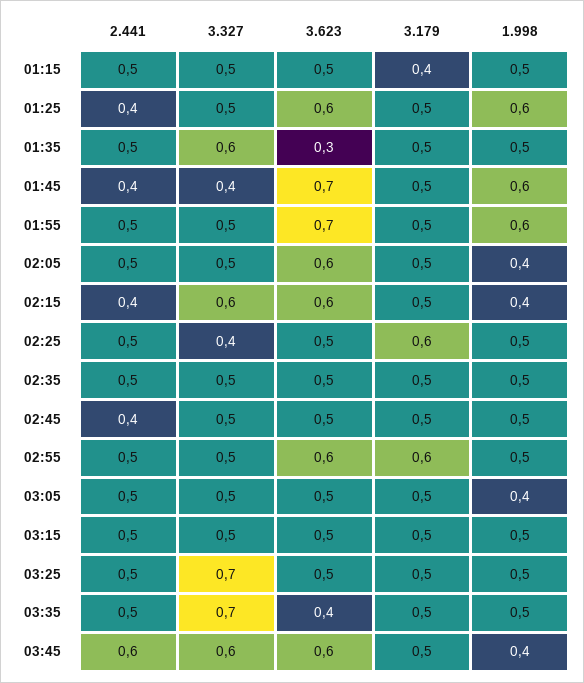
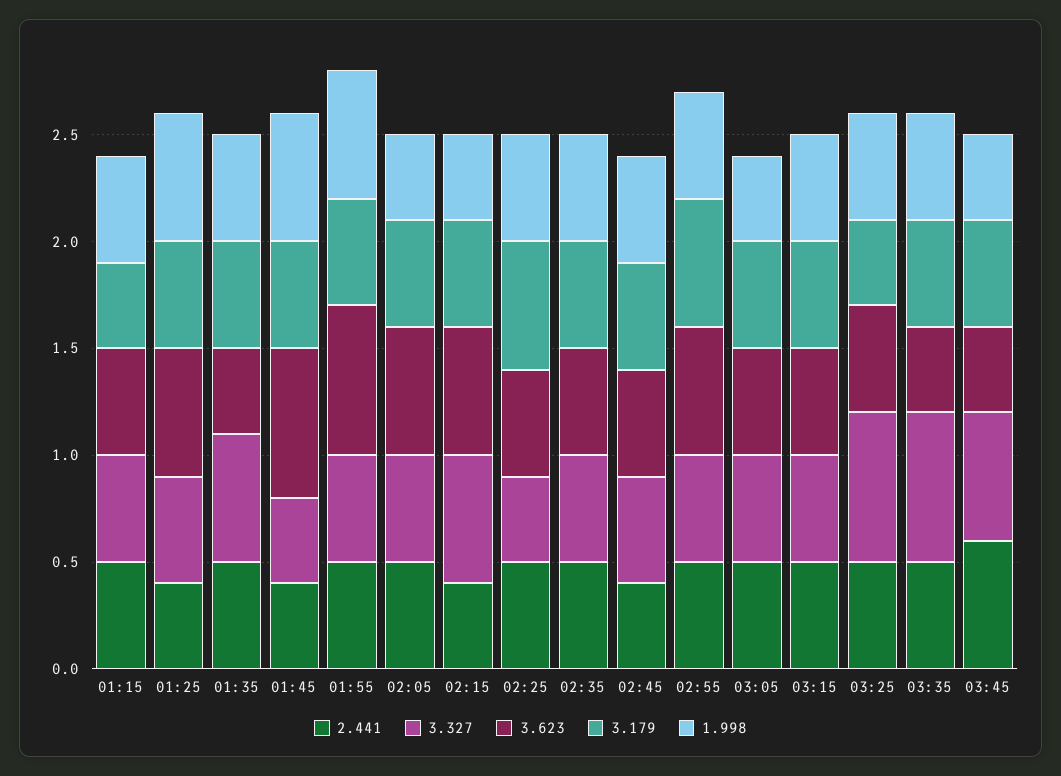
3.623, 01:35: 0.3 -> 0.4
3.179, 03:25: 0.5 -> 0.4
3.623, 03:45: 0.6 -> 0.4

